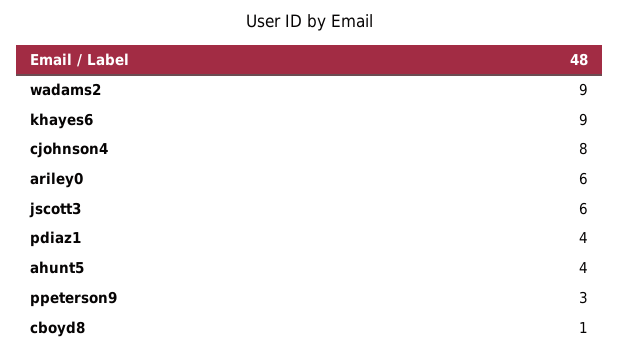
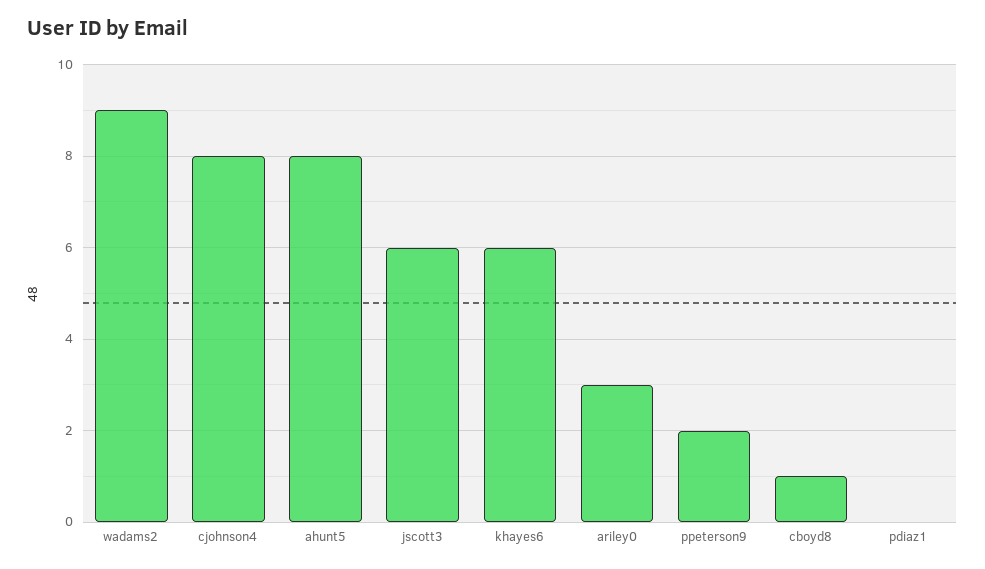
khayes6: 9 -> 6
ariley0: 6 -> 3
pdiaz1: 4 -> 0
ahunt5: 4 -> 8
ppeterson9: 3 -> 2

